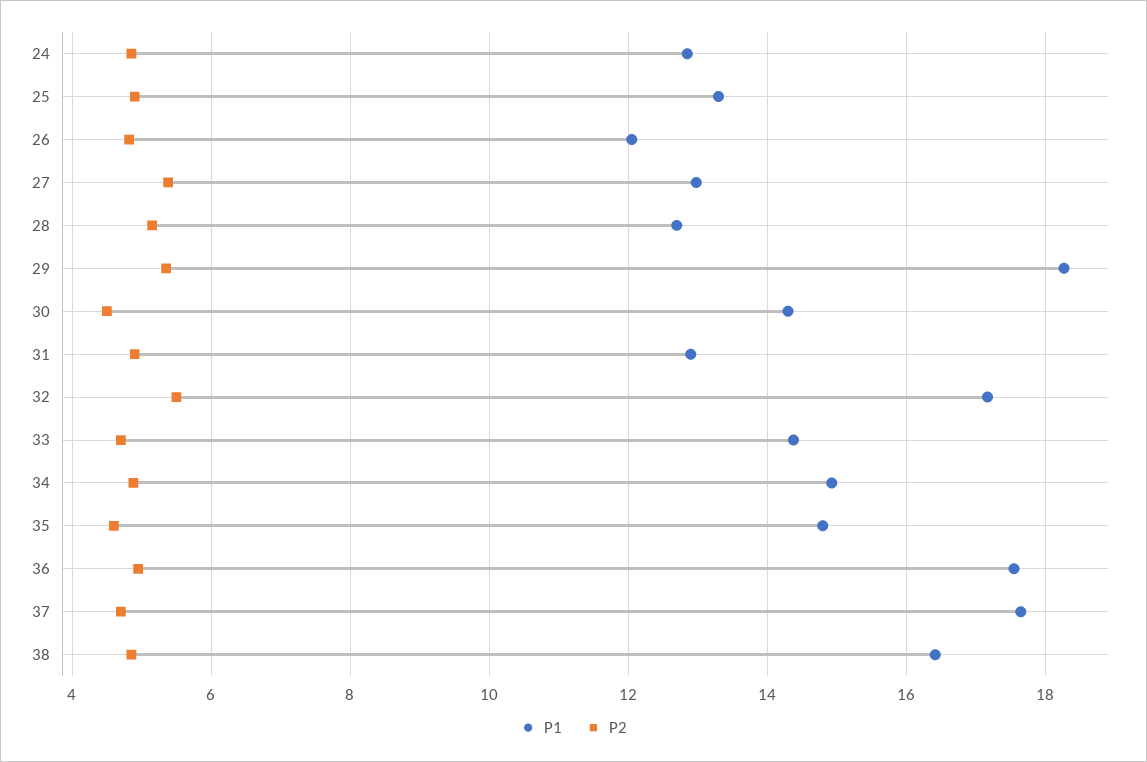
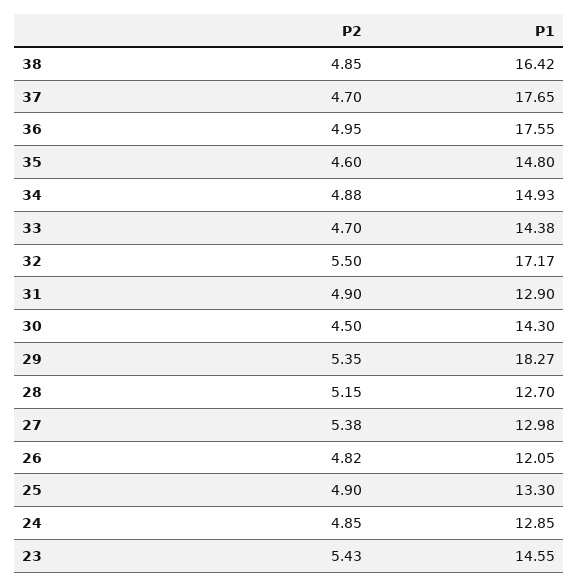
P2, 23: none -> 5.43
P1, 23: none -> 14.55

